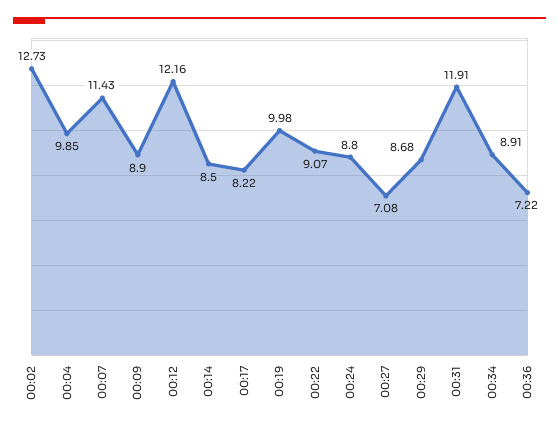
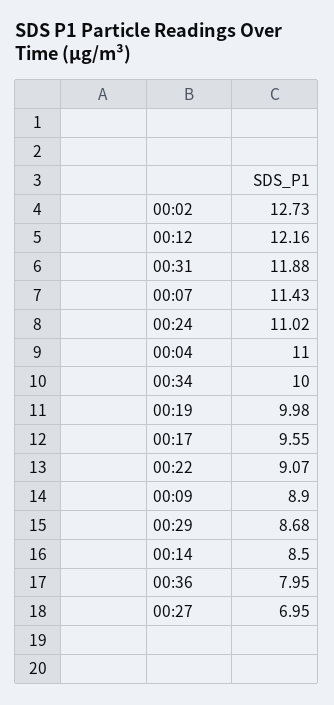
00:04: 9.85 -> 11
00:17: 8.22 -> 9.55
00:24: 8.8 -> 11.02
00:27: 7.08 -> 6.95
00:31: 11.91 -> 11.88
00:34: 8.91 -> 10
00:36: 7.22 -> 7.95

